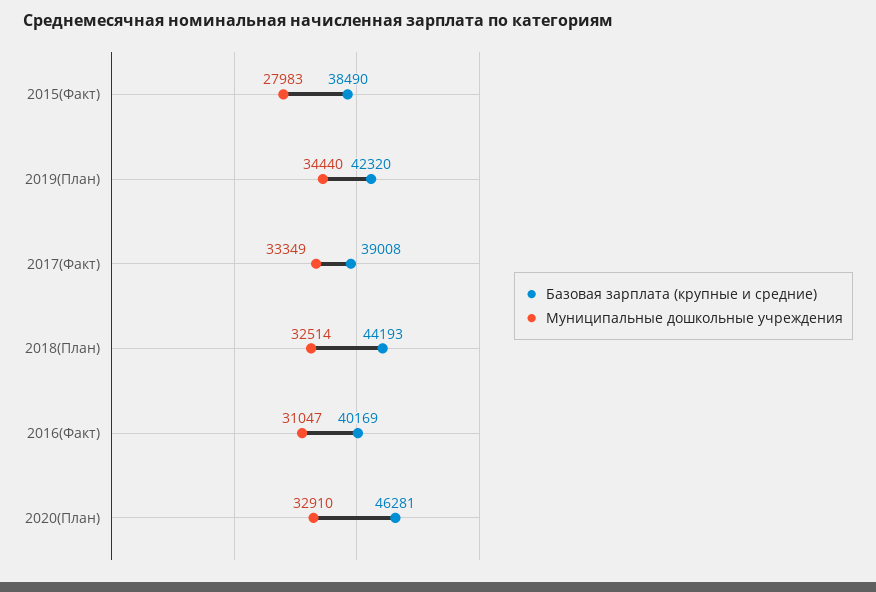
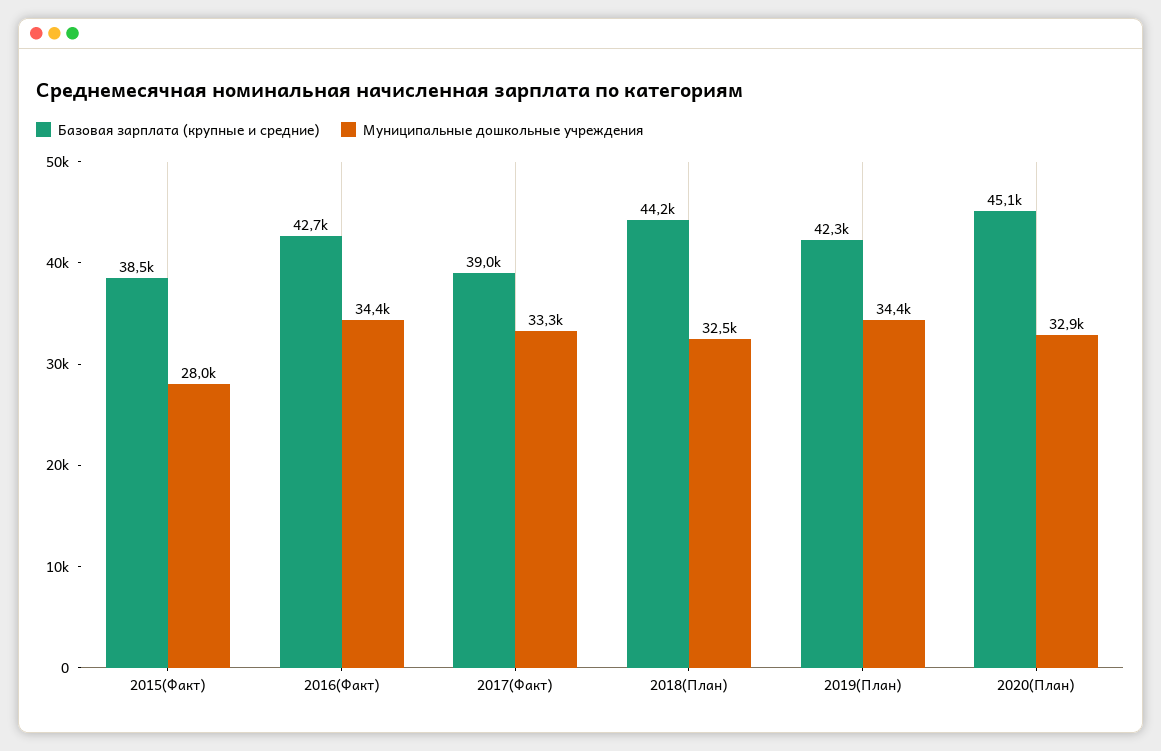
Базовая зарплата (крупные и средние), 2016(Факт): 40169 -> 42700
Муниципальные дошкольные учреждения, 2016(Факт): 31047 -> 34400
Базовая зарплата (крупные и средние), 2020(План): 46281 -> 45100

